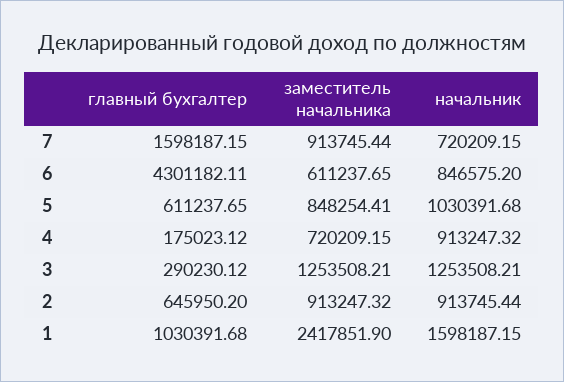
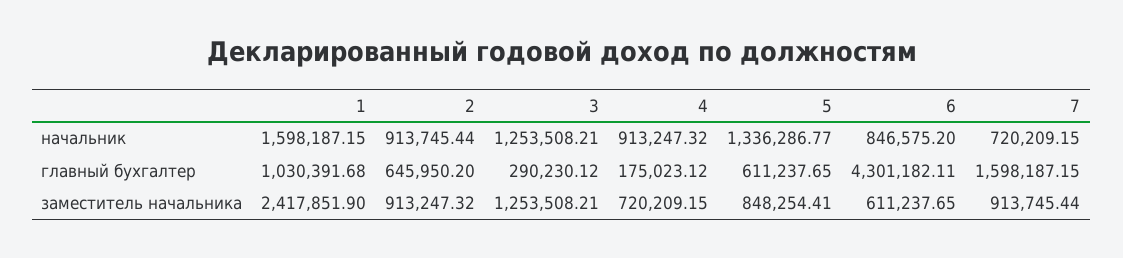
начальник, 5: 1030391.68 -> 1336286.77

